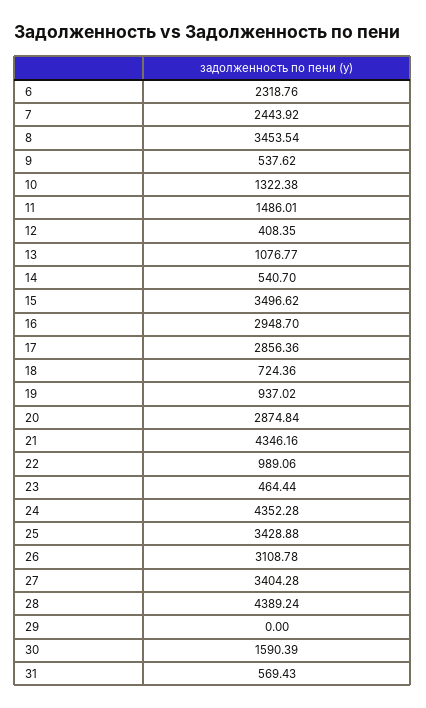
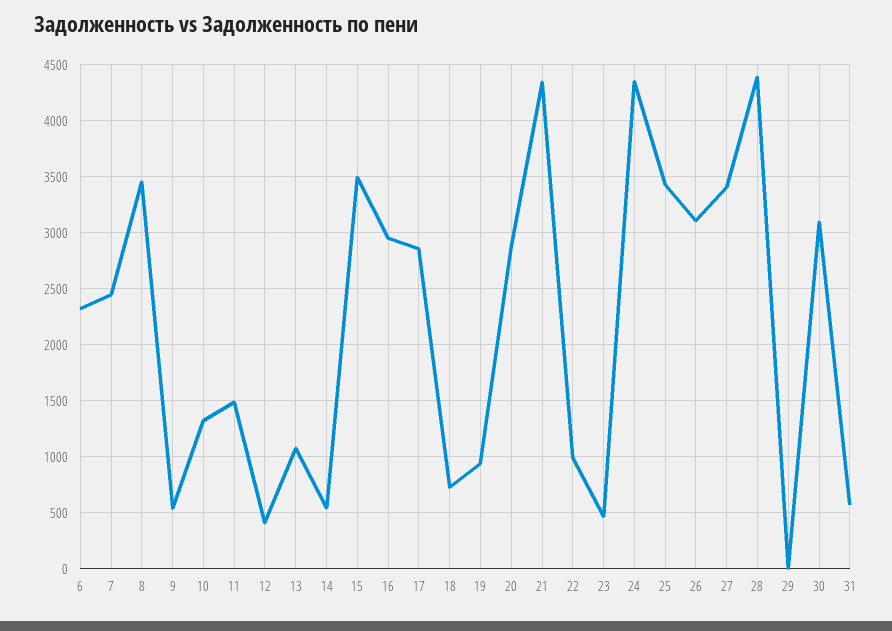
30: 1590.39 -> 3100

